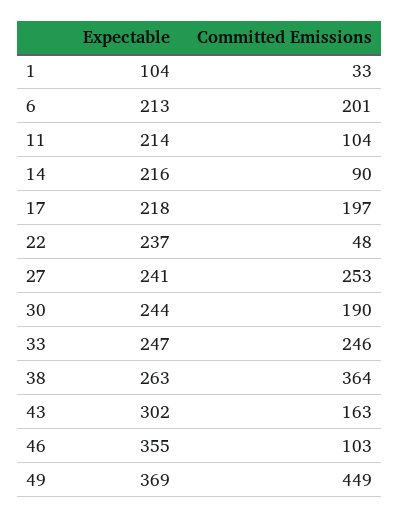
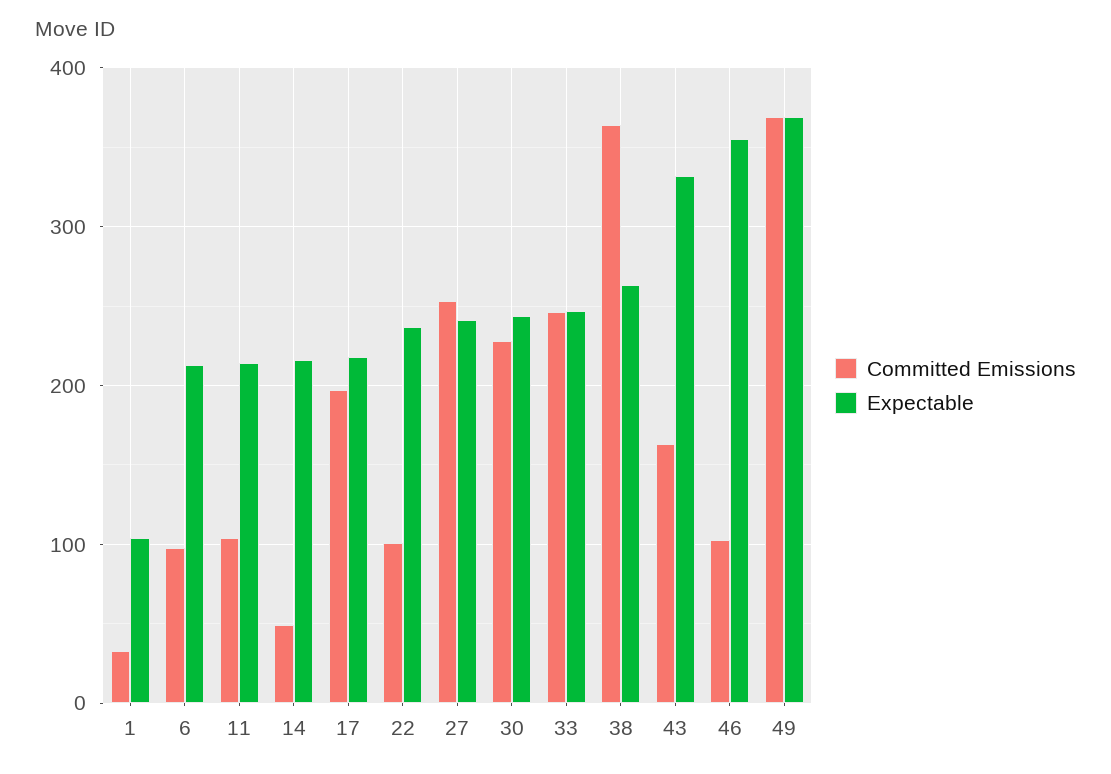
Committed Emissions, 6: 201 -> 100
Committed Emissions, 14: 90 -> 50
Committed Emissions, 22: 48 -> 100
Committed Emissions, 30: 190 -> 230
Expectable, 43: 302 -> 330
Committed Emissions, 49: 449 -> 370

